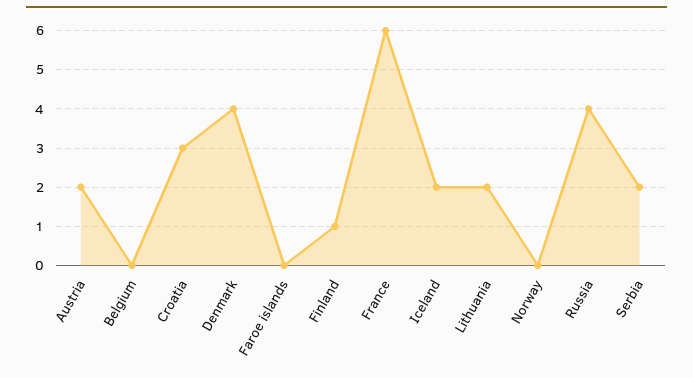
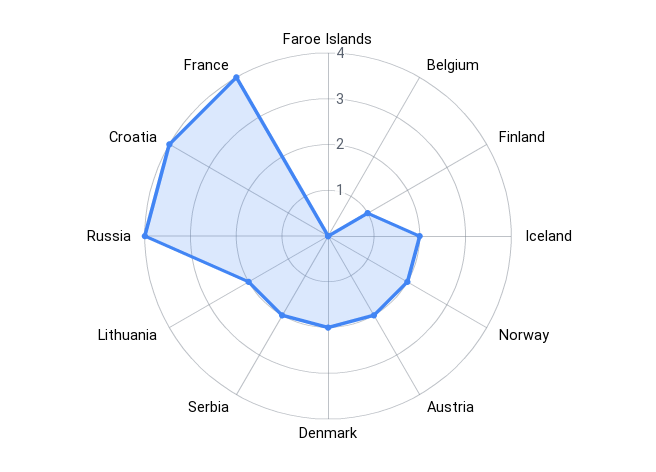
Croatia: 3 -> 4
Denmark: 4 -> 2
France: 6 -> 4
Norway: 0 -> 2

